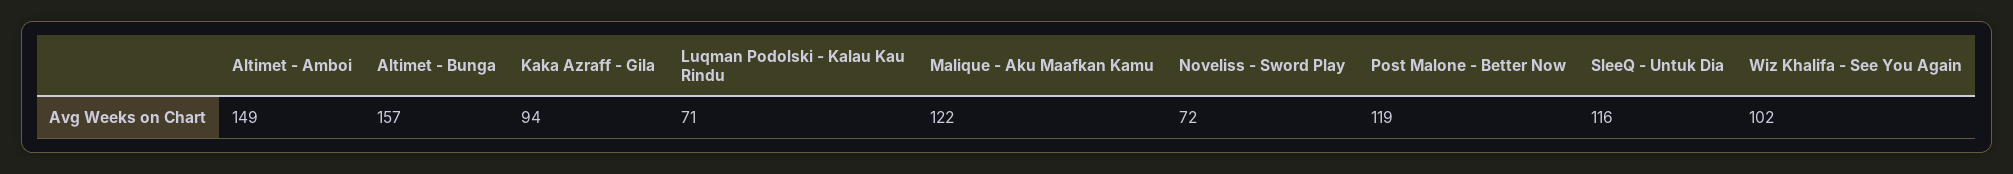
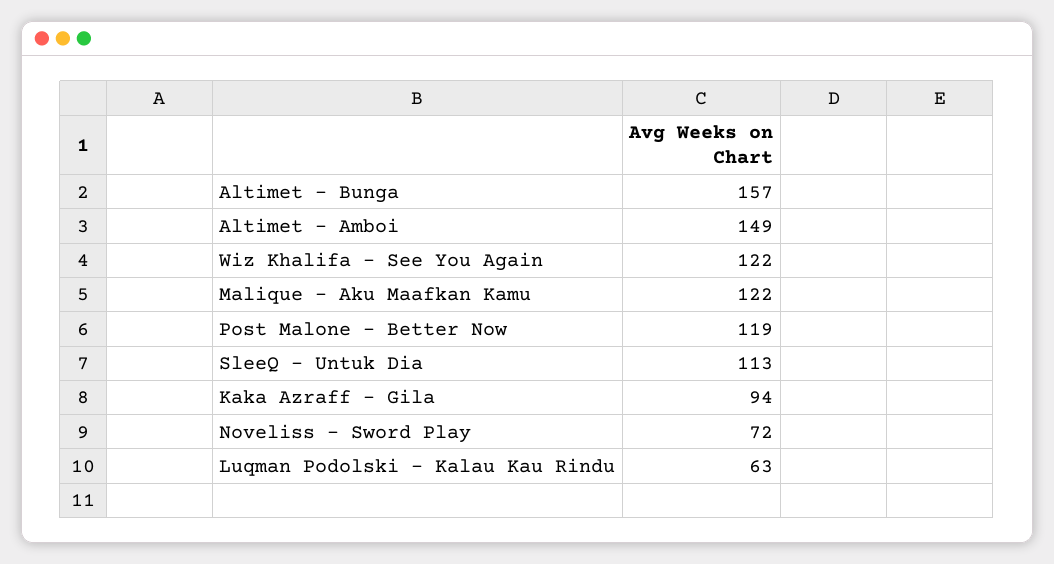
Luqman Podolski - Kalau Kau Rindu: 71 -> 63
SleeQ - Untuk Dia: 116 -> 113
Wiz Khalifa - See You Again: 102 -> 122

